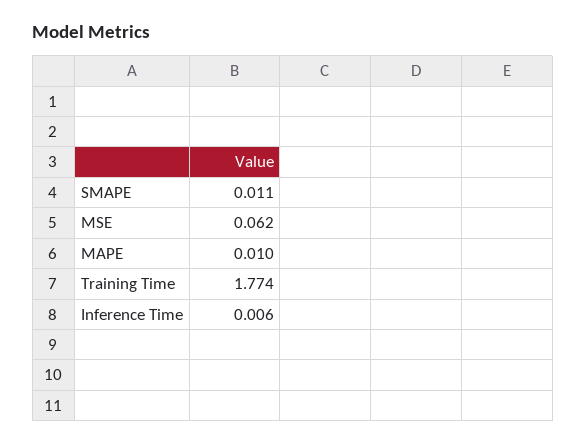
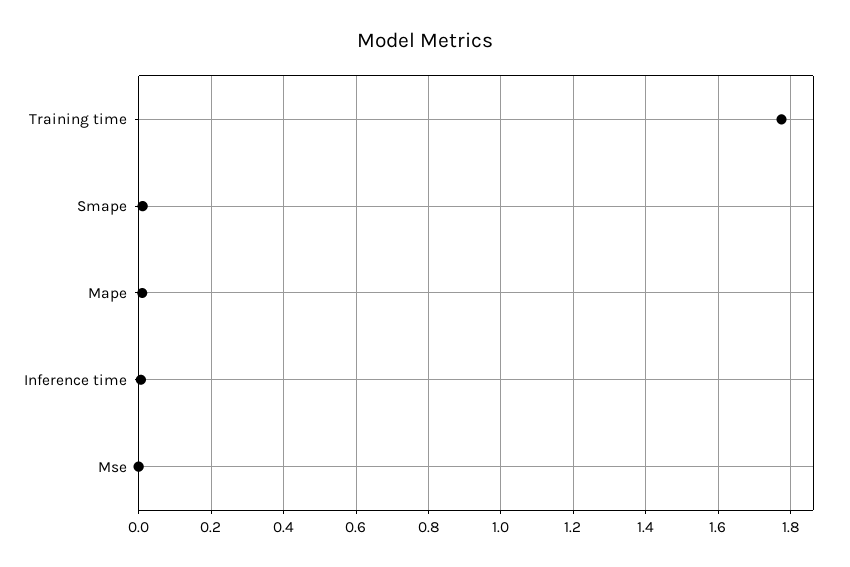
MSE: 0.062 -> 0

